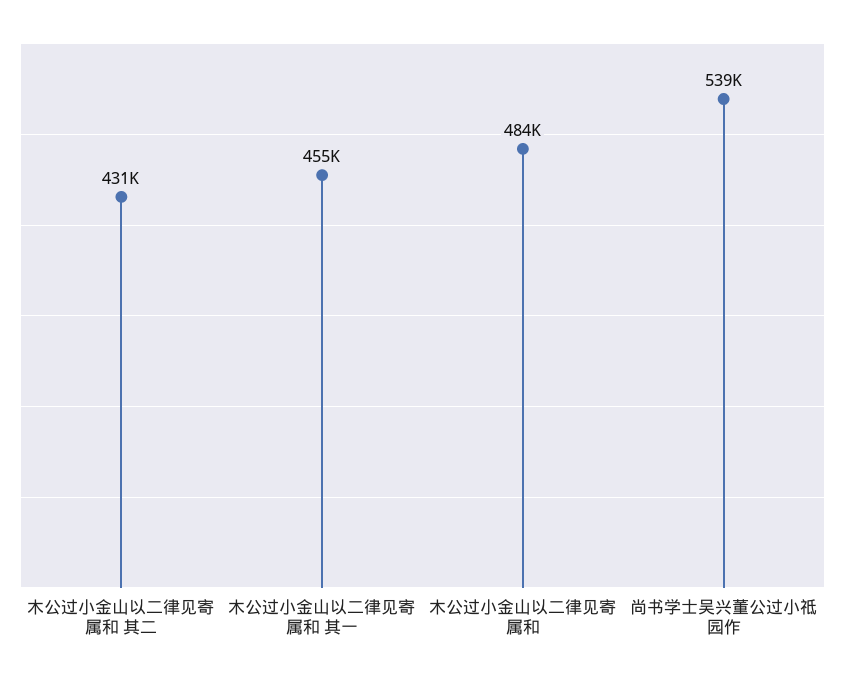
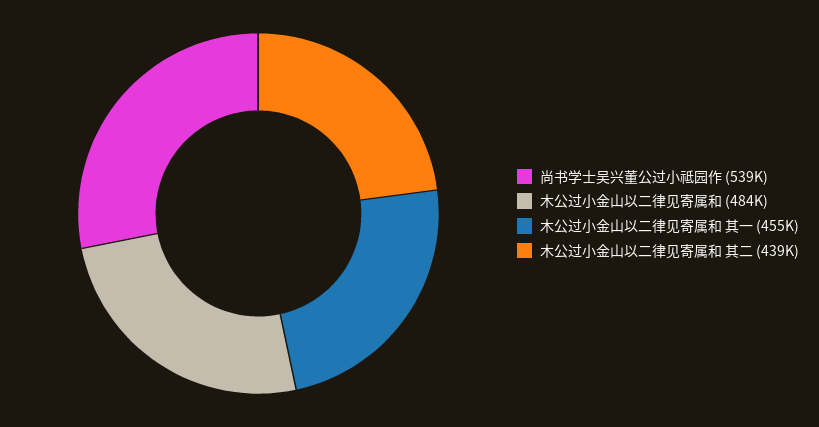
木公过小金山以二律见寄属和 其二: 431000 -> 439000

